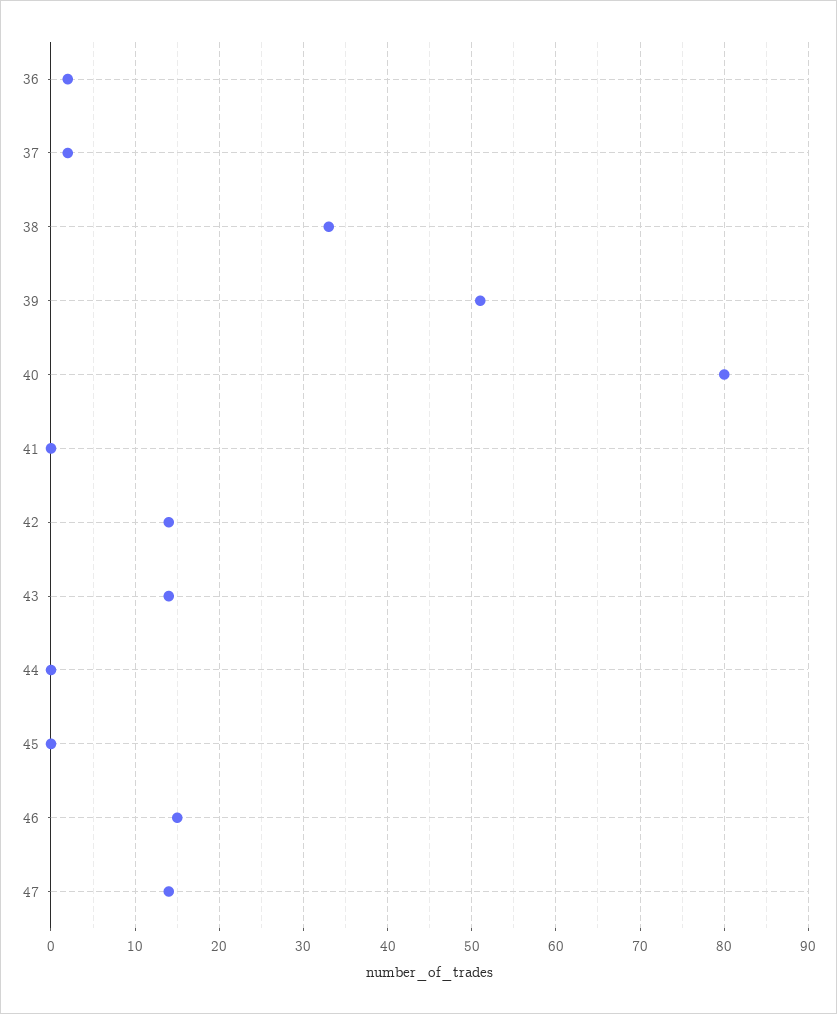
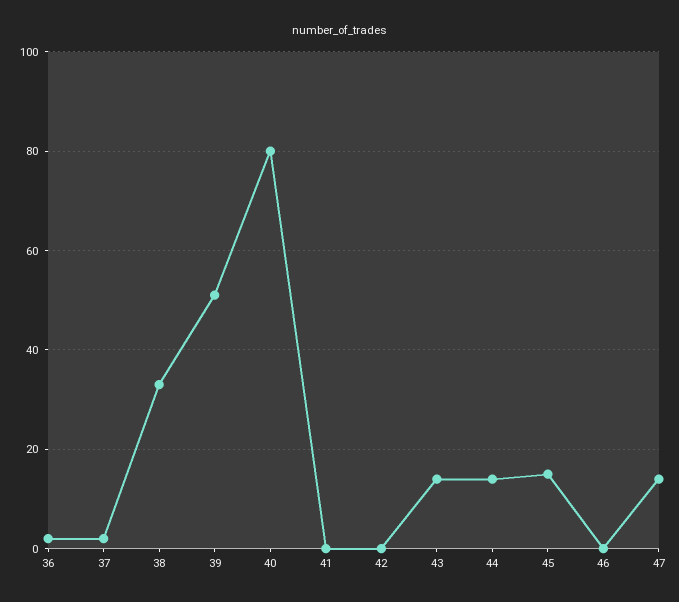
42: 14 -> 0
44: 0 -> 15
45: 0 -> 15
46: 15 -> 0

